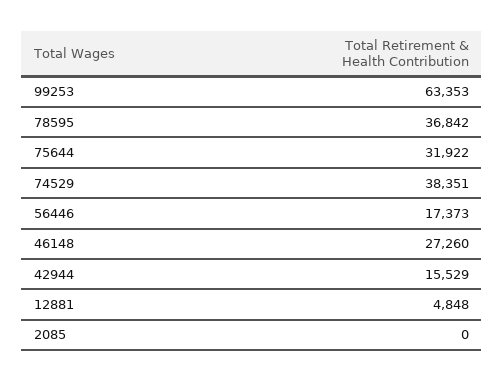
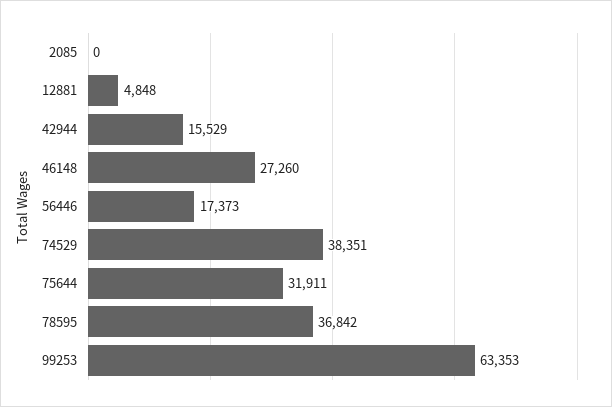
75644: 31922 -> 31911

